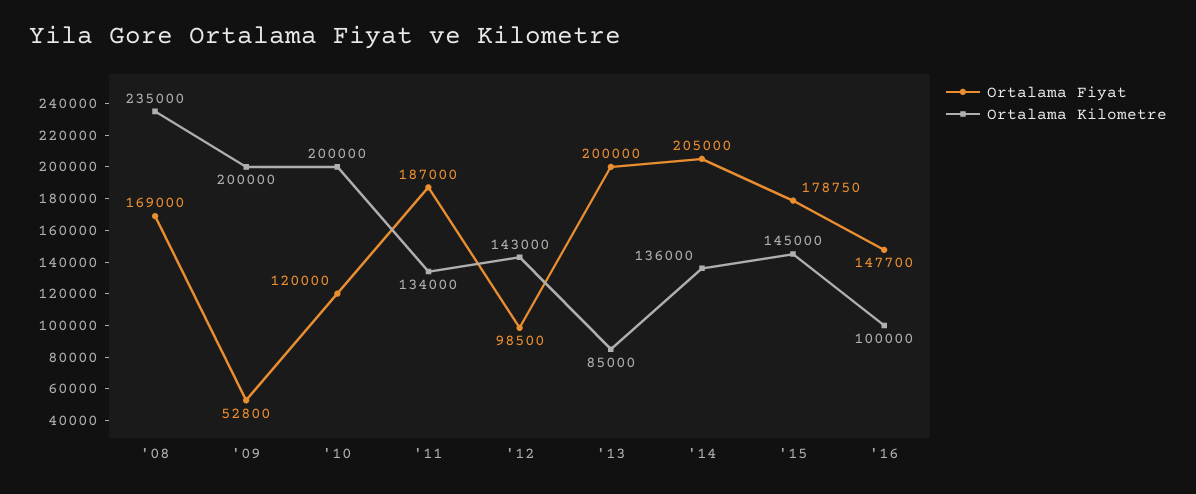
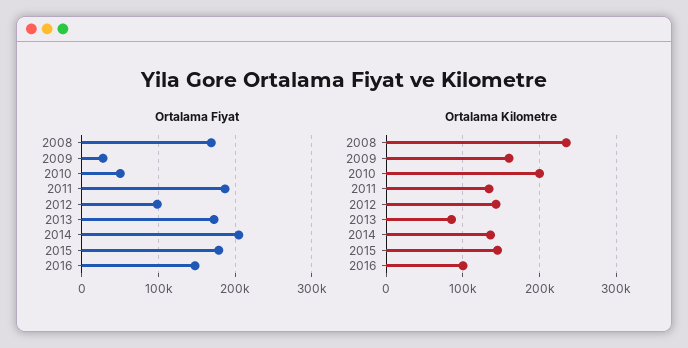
Ortalama Fiyat, '09: 52800 -> 30000
Ortalama Kilometre, '09: 200000 -> 160000
Ortalama Fiyat, '10: 120000 -> 50000
Ortalama Fiyat, '13: 200000 -> 170000

